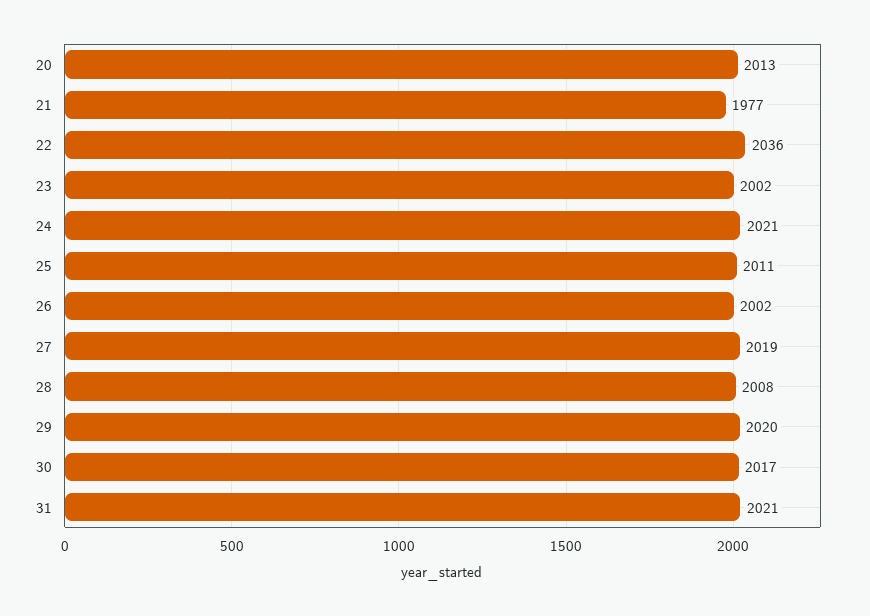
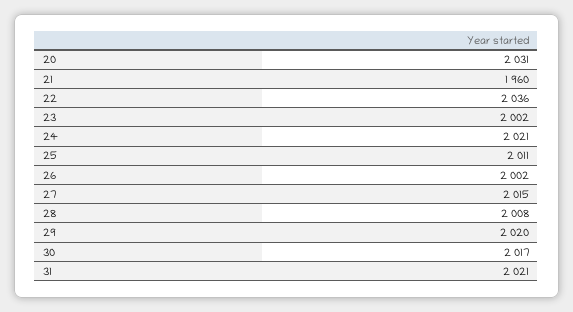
20: 2013 -> 2031
21: 1977 -> 1960
27: 2019 -> 2015

